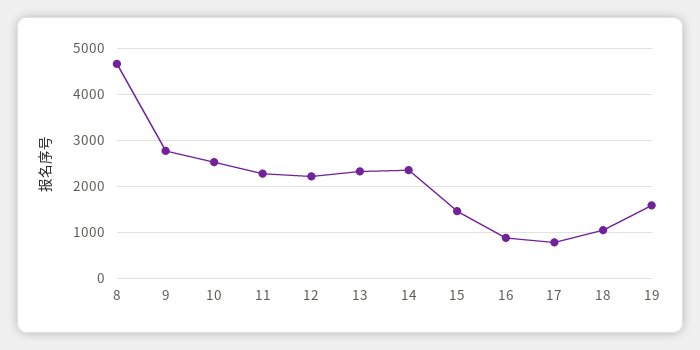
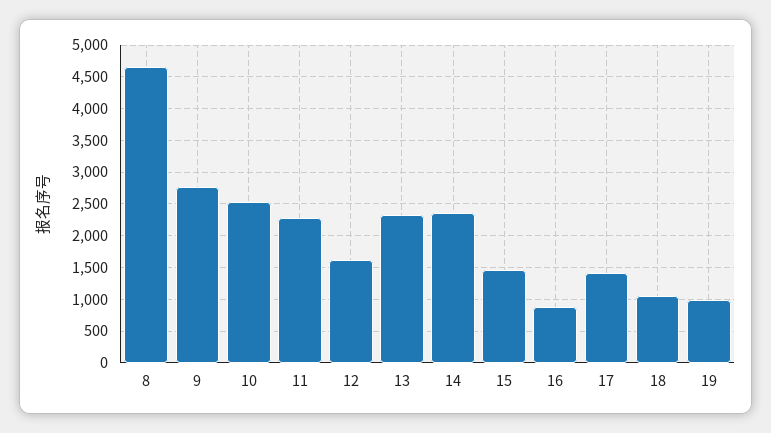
12: 2200 -> 1600
17: 800 -> 1400
19: 1600 -> 1000

